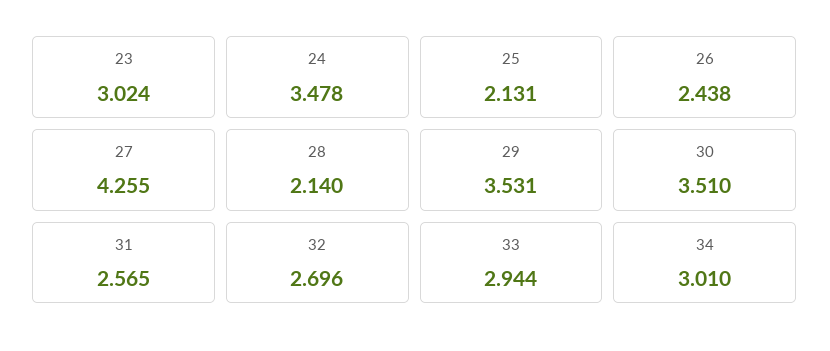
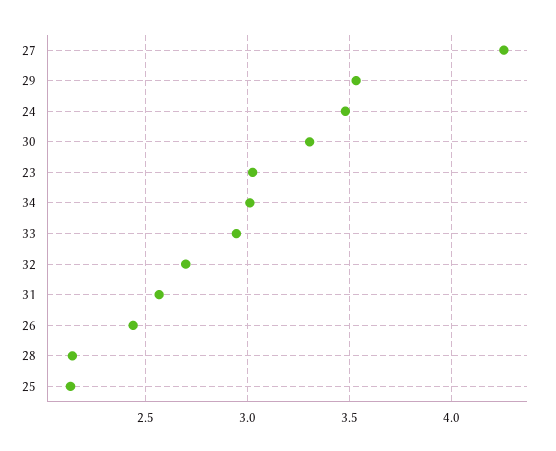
30: 3.51 -> 3.3

